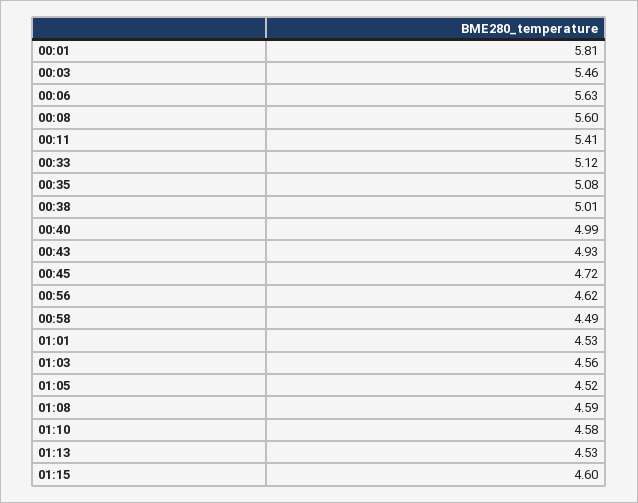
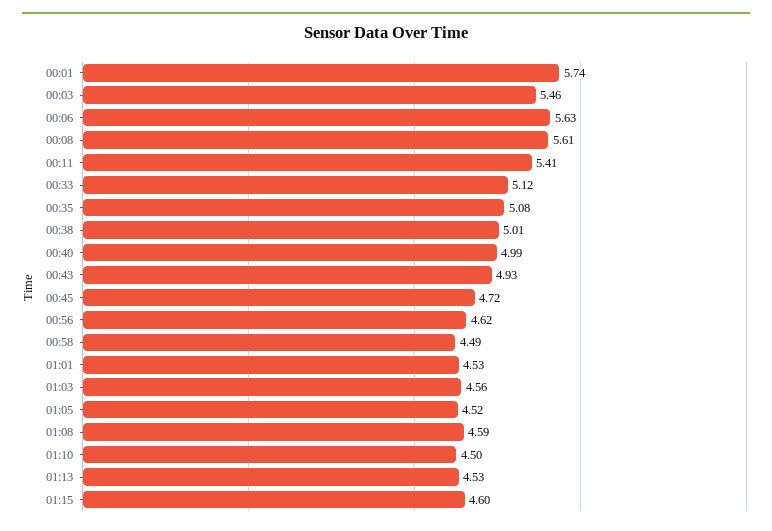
00:01: 5.81 -> 5.74
00:08: 5.6 -> 5.61
01:10: 4.58 -> 4.5

